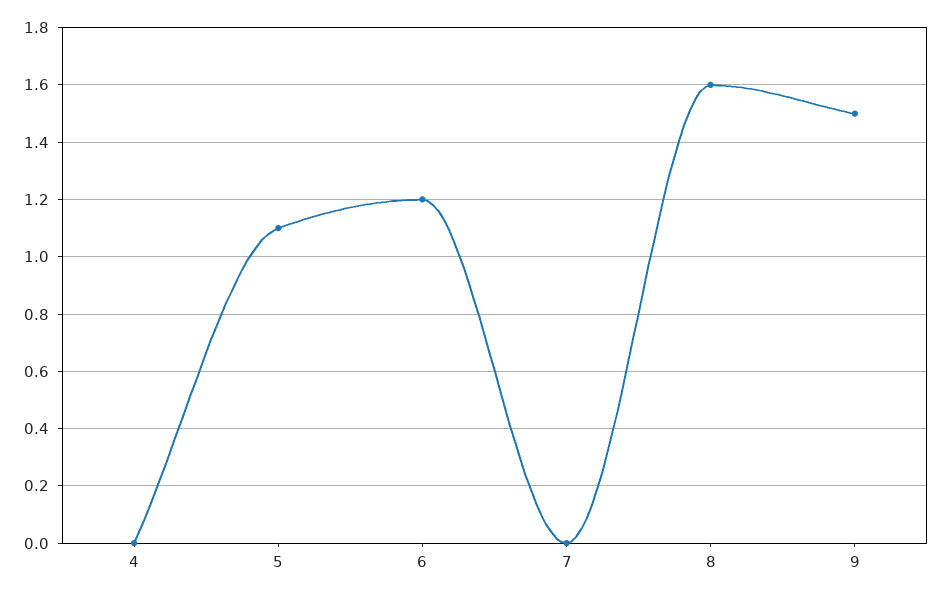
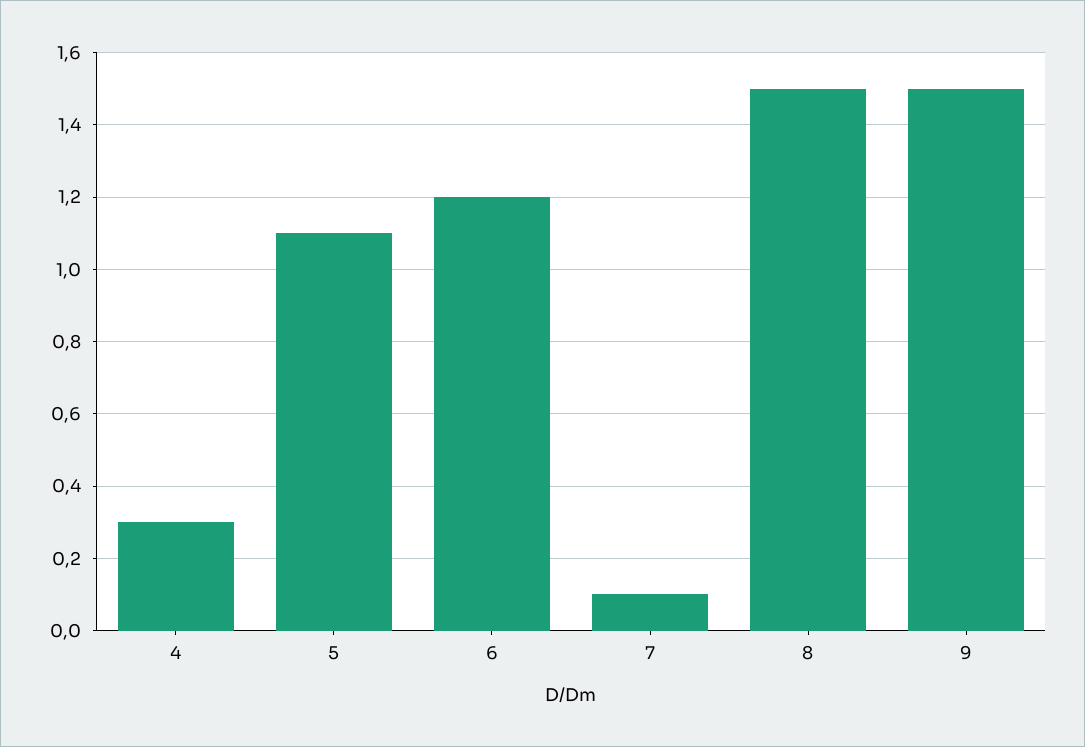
4: 0 -> 0.3
7: 0 -> 0.1
8: 1.6 -> 1.5

